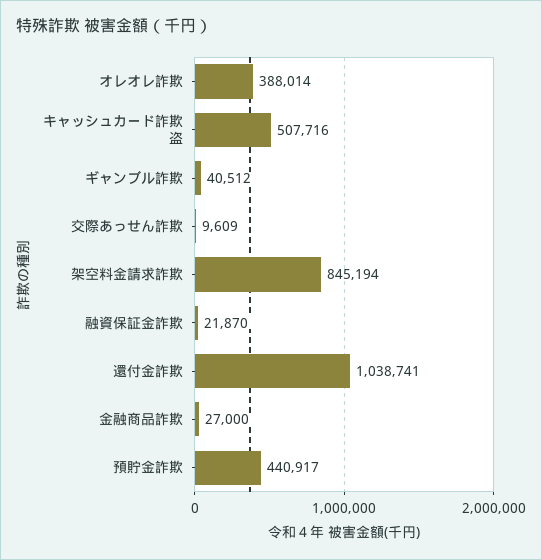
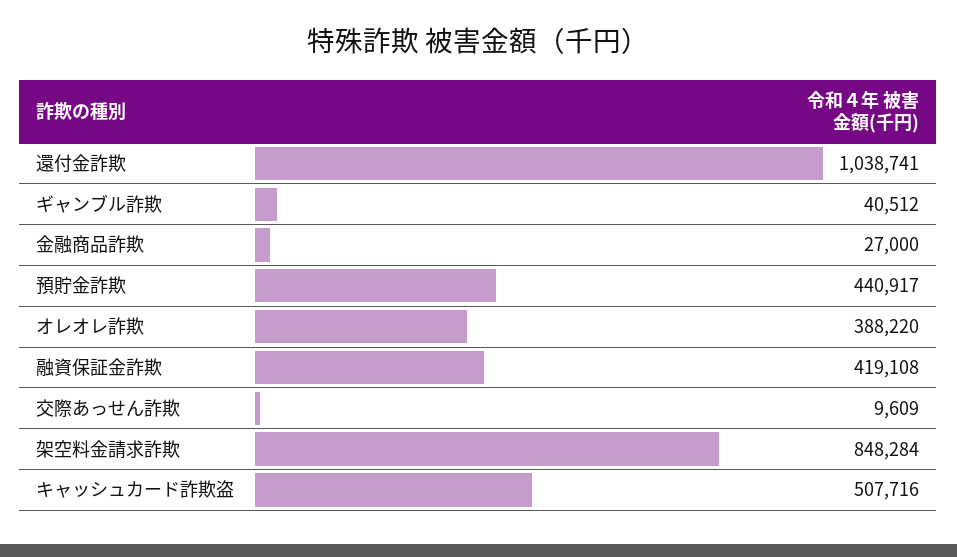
オレオレ詐欺: 388014 -> 388220
架空料金請求詐欺: 845194 -> 848284
融資保証金詐欺: 21870 -> 419108

